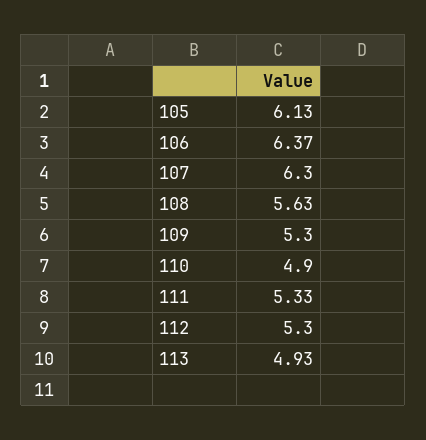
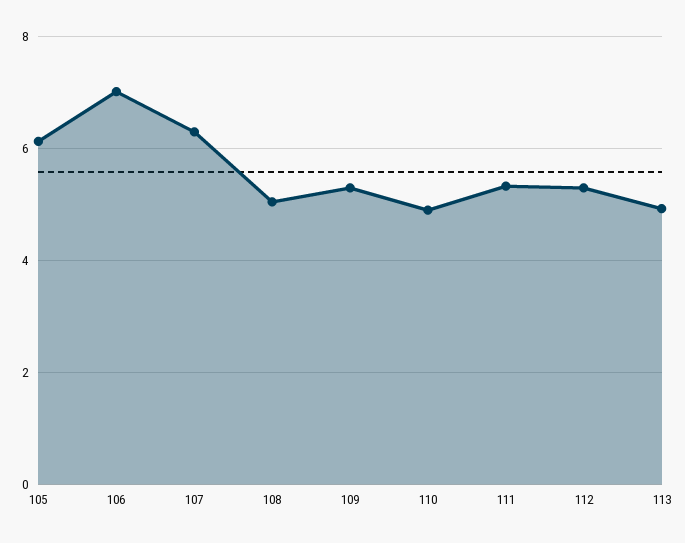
106: 6.37 -> 7
108: 5.63 -> 5

